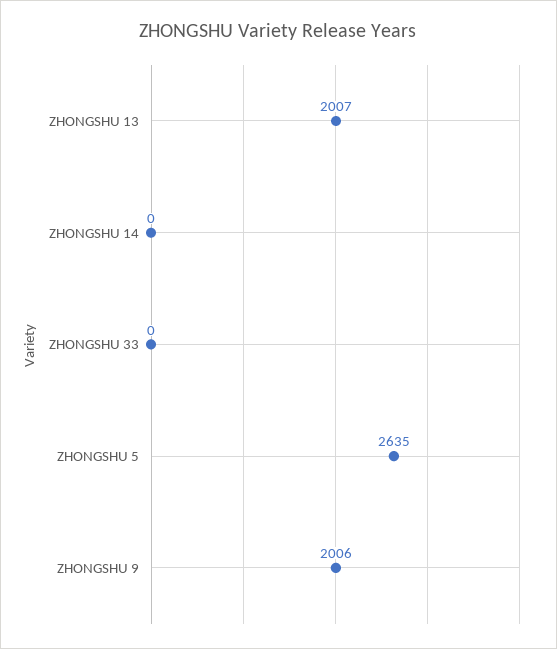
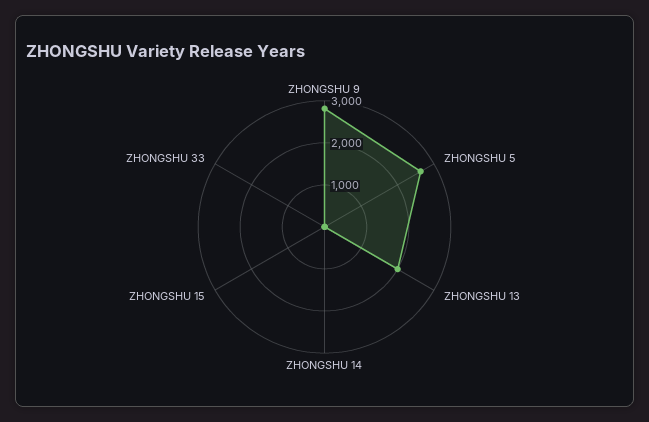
ZHONGSHU 9: 2006 -> 2800
ZHONGSHU 15: none -> 0

